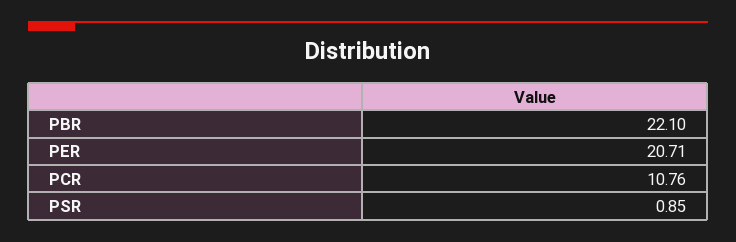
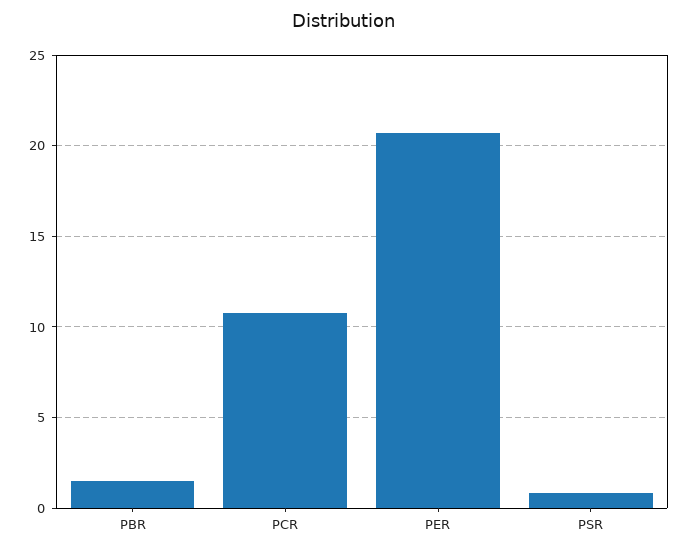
PBR: 22.1 -> 1.5

